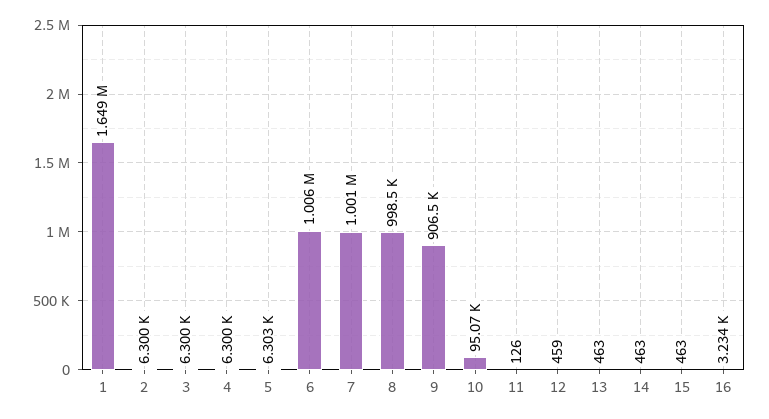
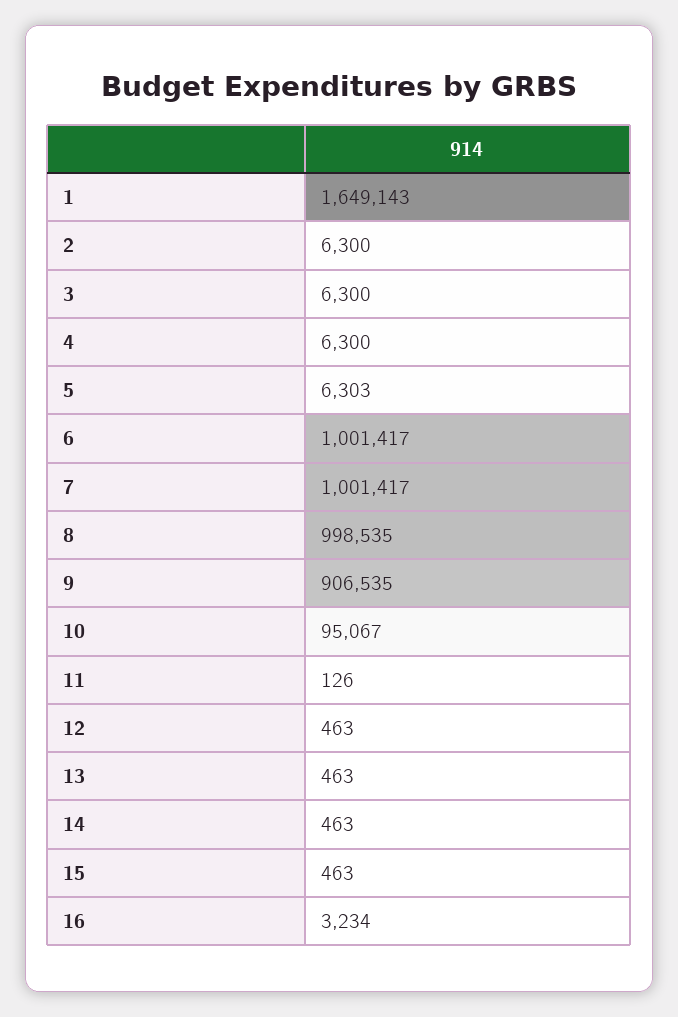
6: 1006000 -> 1001417
12: 459 -> 463

